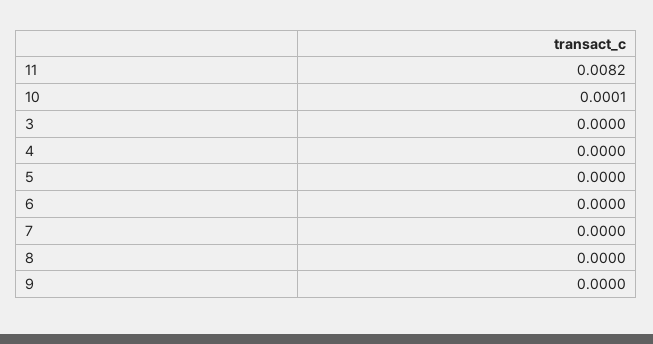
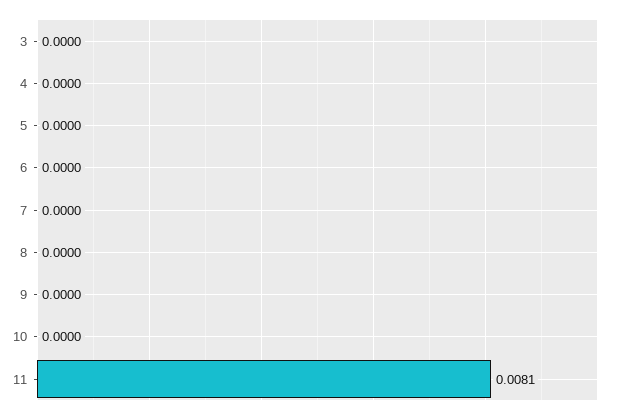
11: 0.0082 -> 0.0081
10: 0.0001 -> 0

